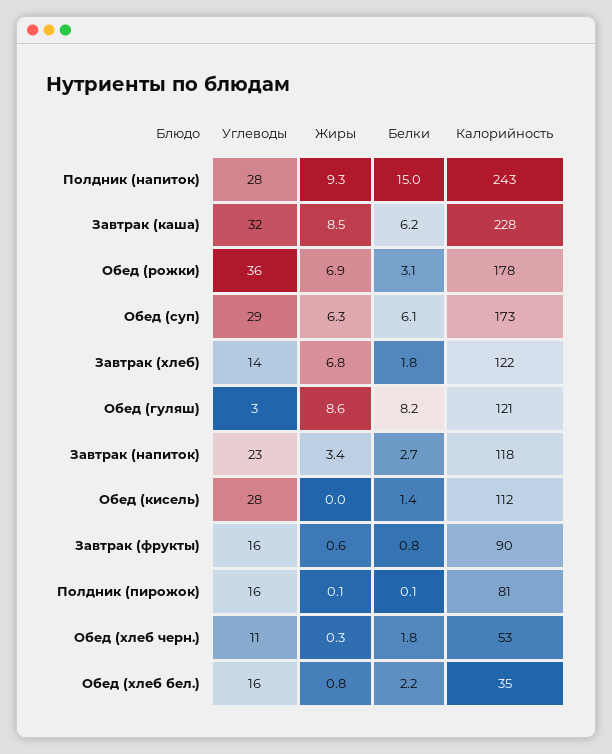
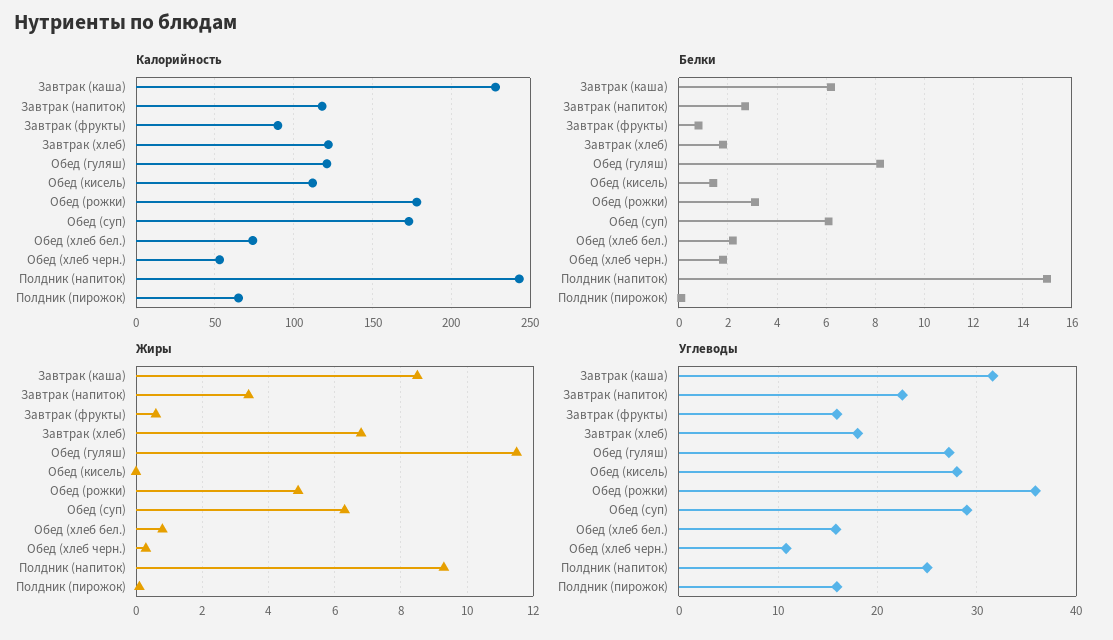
Углеводы, Полдник (напиток): 28 -> 25
Жиры, Обед (рожки): 6.9 -> 5
Углеводы, Завтрак (хлеб): 14 -> 18
Углеводы, Обед (гуляш): 3 -> 27
Жиры, Обед (гуляш): 8.6 -> 11.5
Калорийность, Полдник (пирожок): 81 -> 65
Калорийность, Обед (хлеб бел.): 35 -> 75

